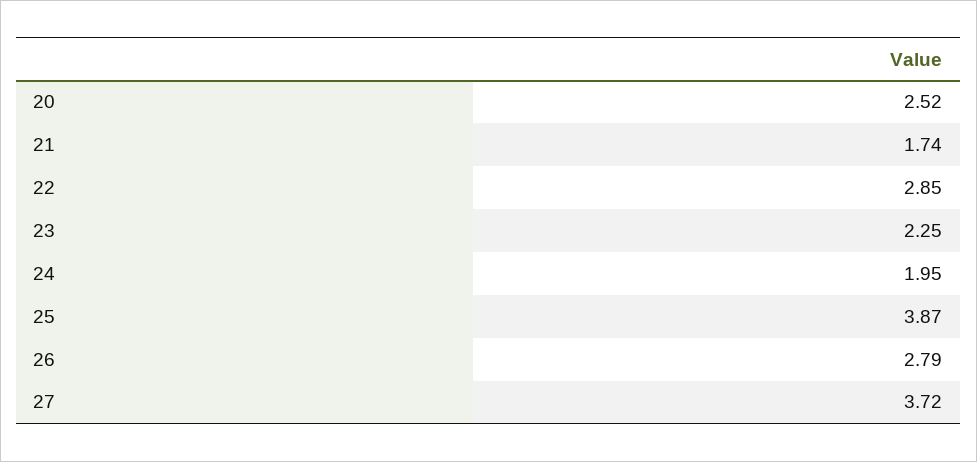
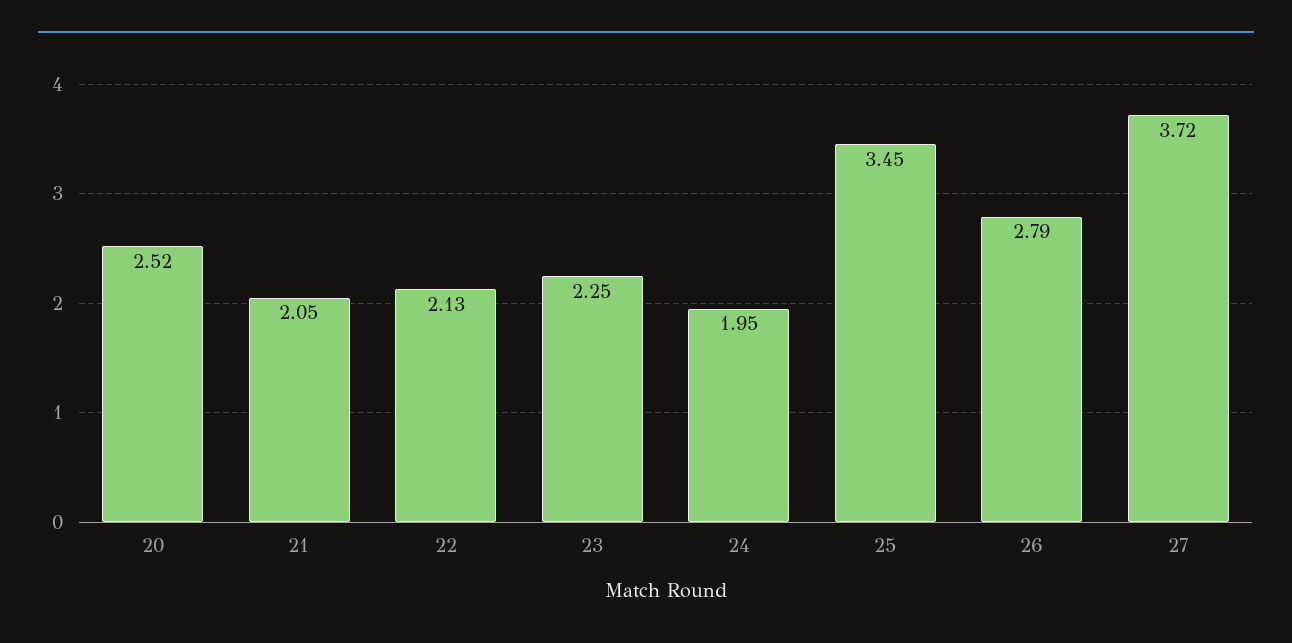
21: 1.74 -> 2.05
22: 2.85 -> 2.13
25: 3.87 -> 3.45

